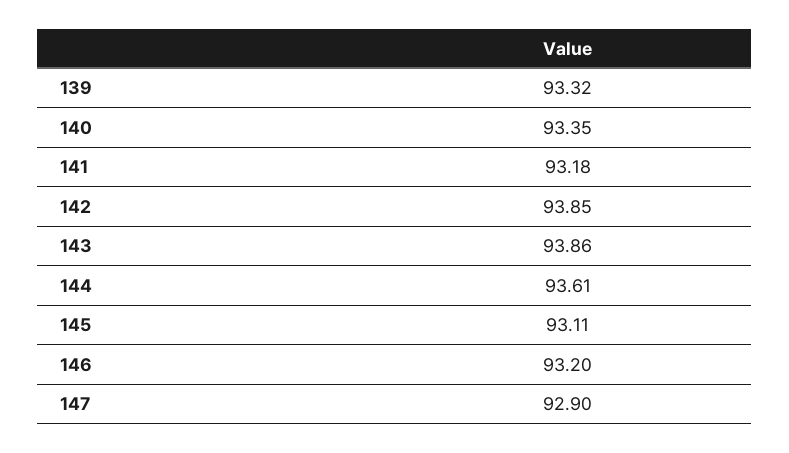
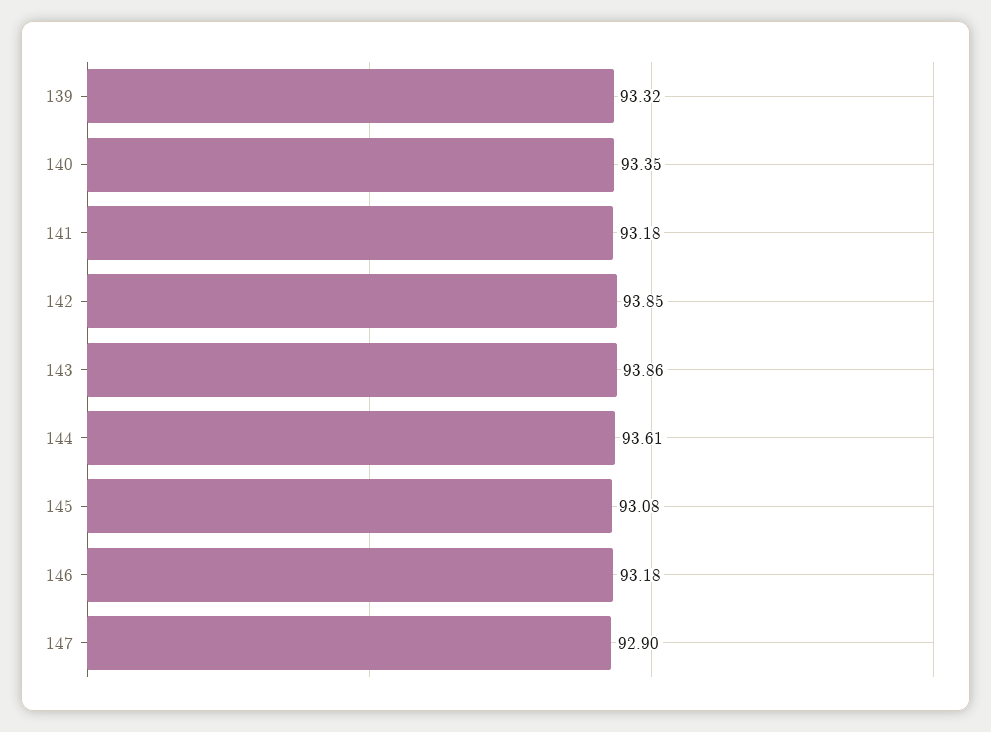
145: 93.11 -> 93.08
146: 93.2 -> 93.18

